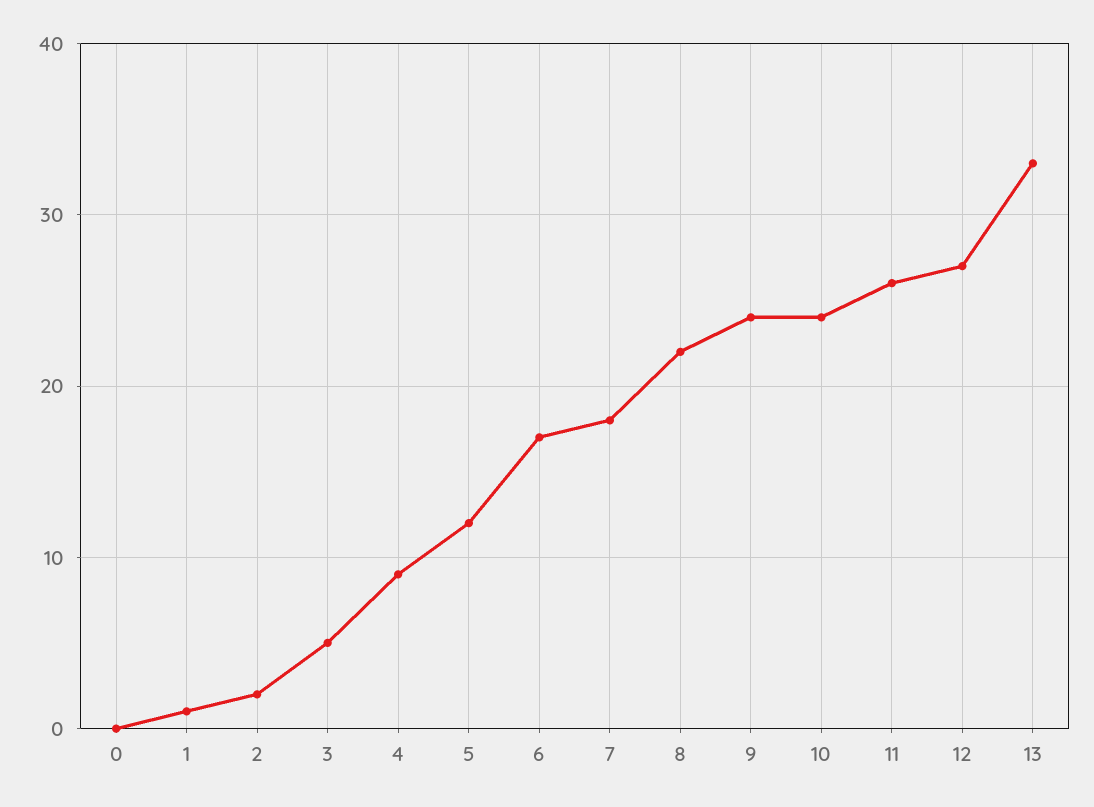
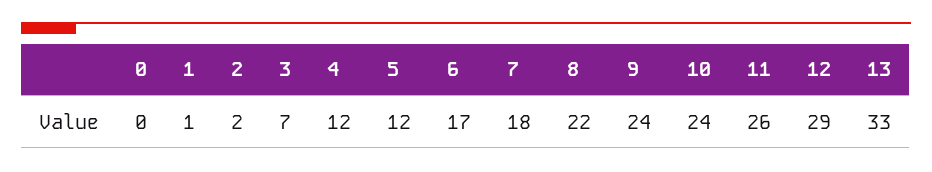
3: 5 -> 7
4: 9 -> 12
12: 27 -> 29

